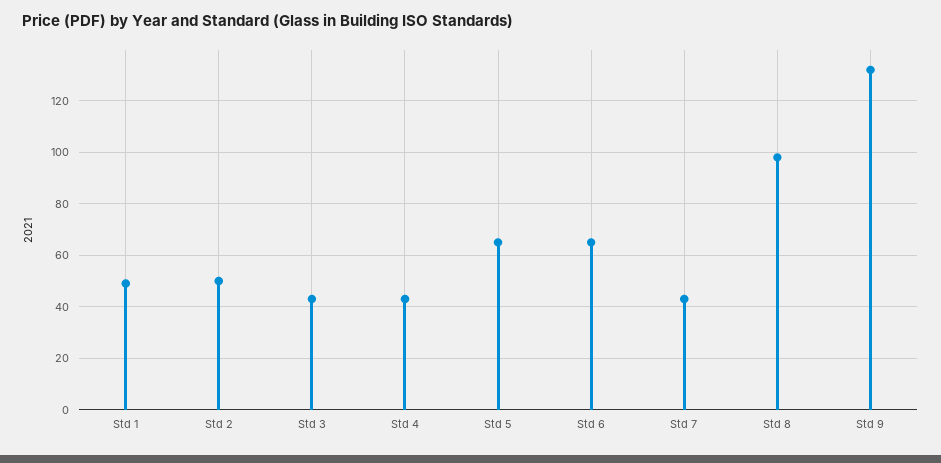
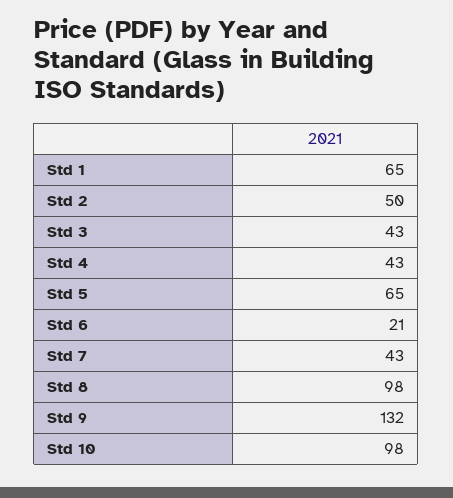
Std 1: 50 -> 65
Std 6: 65 -> 21
Std 10: none -> 98

